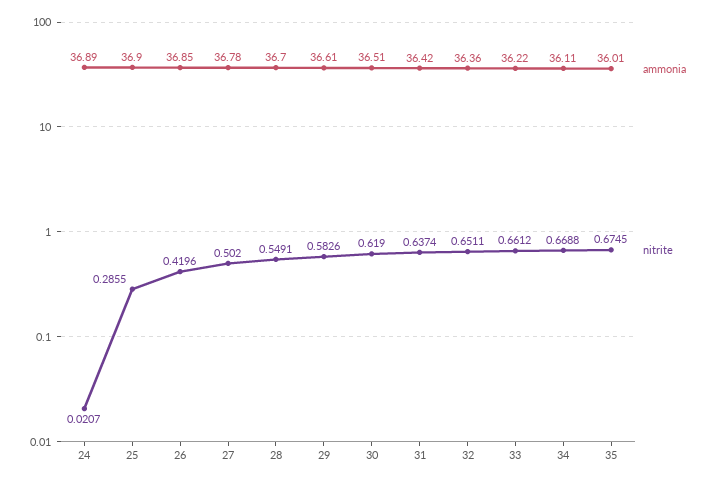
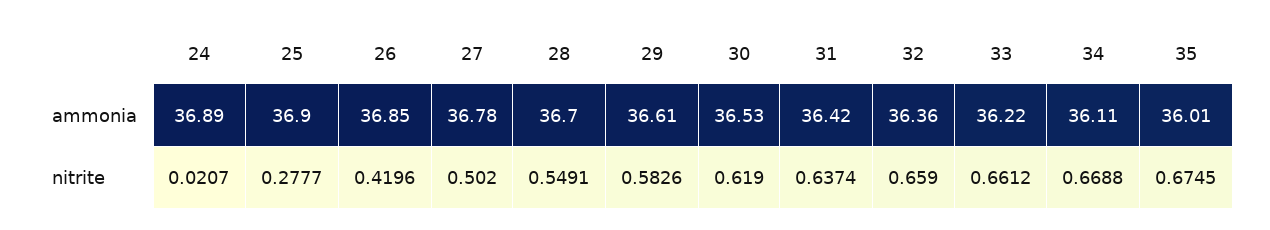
nitrite, 25: 0.2855 -> 0.2777
ammonia, 30: 36.51 -> 36.53
nitrite, 32: 0.6511 -> 0.659

